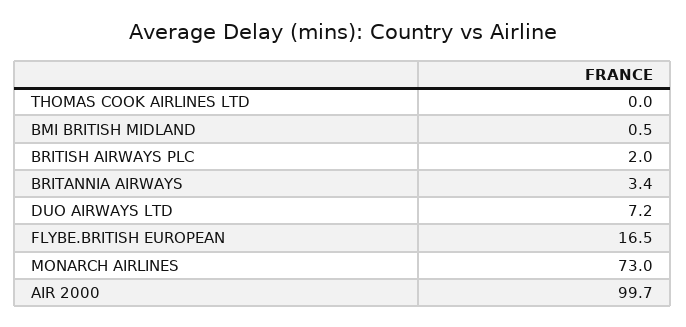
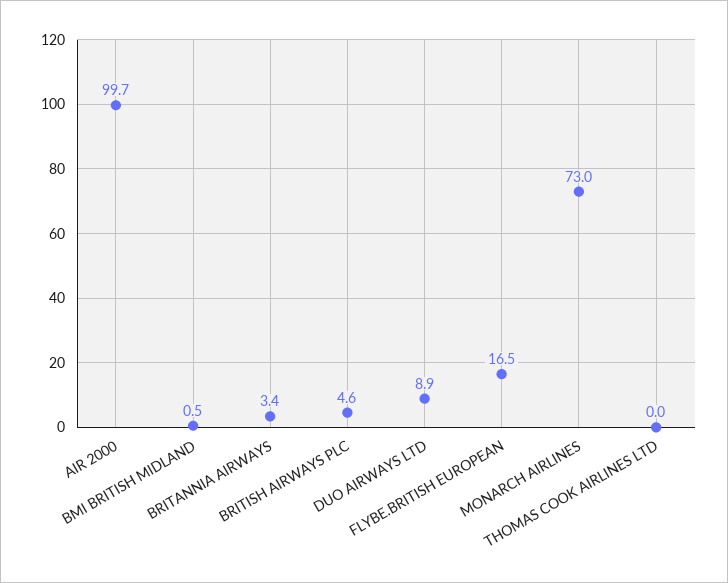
BRITISH AIRWAYS PLC: 2 -> 4.6
DUO AIRWAYS LTD: 7.2 -> 8.9

